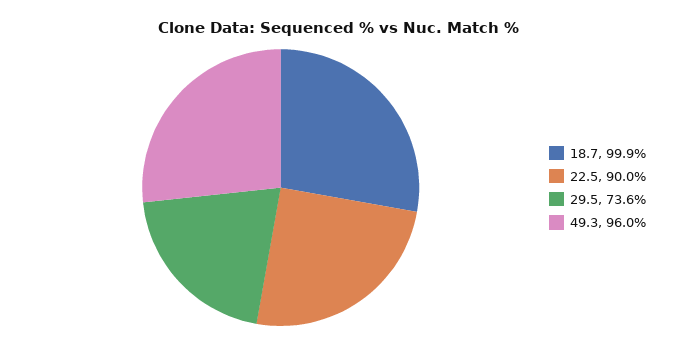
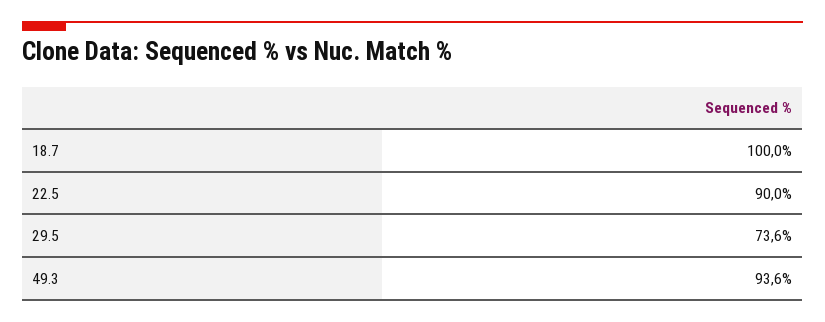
18.7: 99.9 -> 100
49.3: 96 -> 93.6

